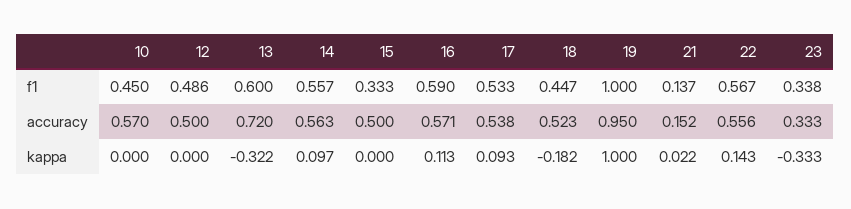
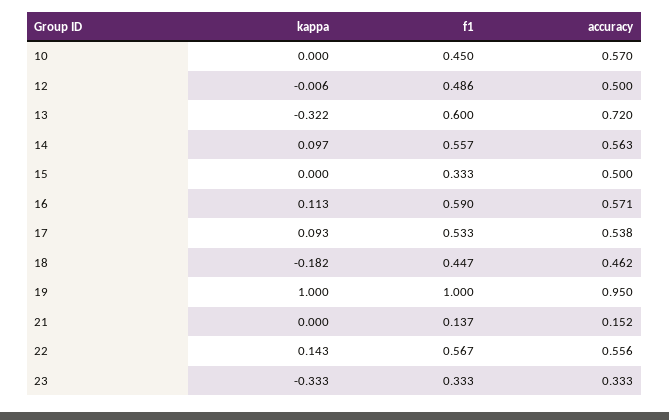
23, f1: 0.338 -> 0.333
18, accuracy: 0.523 -> 0.462
12, kappa: 0 -> -0.006
21, kappa: 0.022 -> 0

